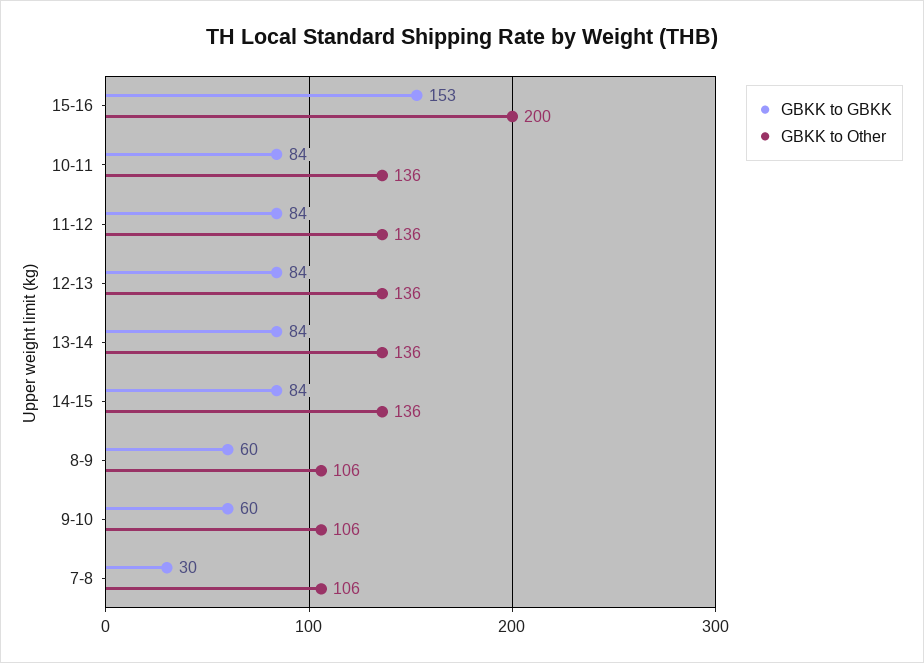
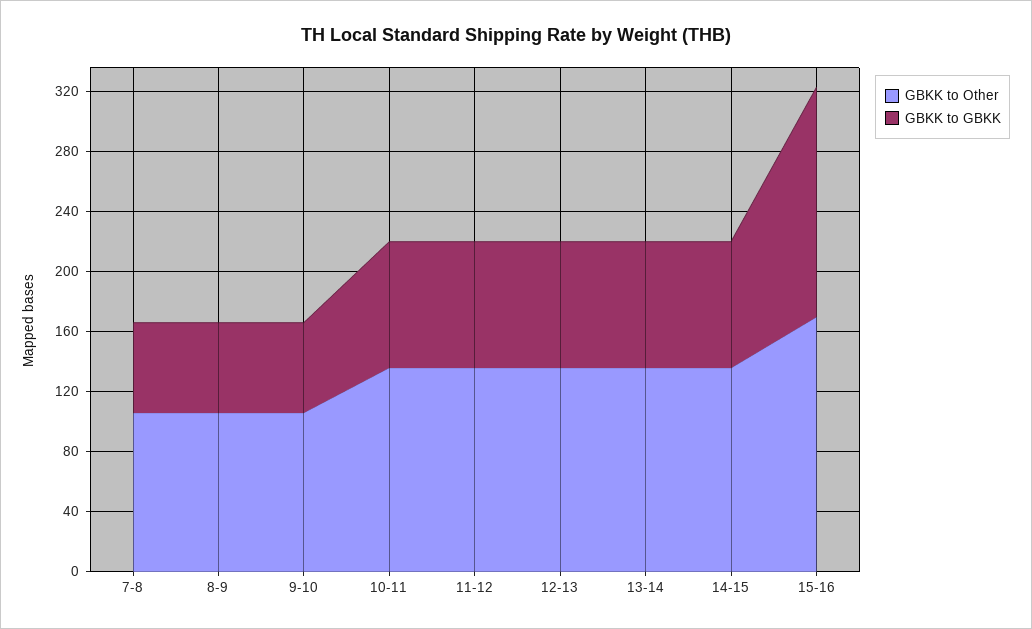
GBKK to Other, 15-16: 200 -> 170
GBKK to GBKK, 7-8: 30 -> 60

